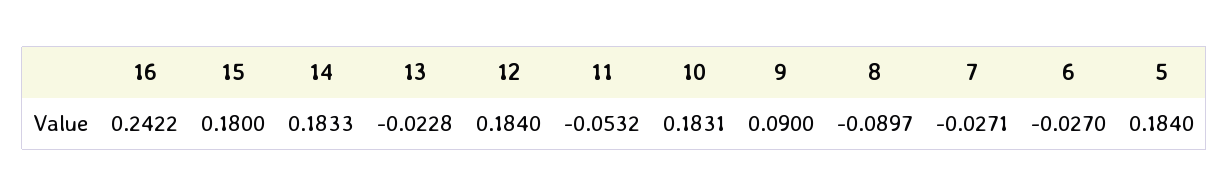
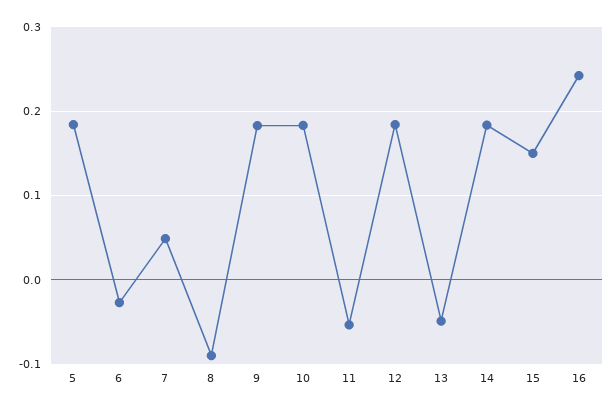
15: 0.18 -> 0.15
13: -0.0228 -> -0.05
9: 0.09 -> 0.18
7: -0.0271 -> 0.05

